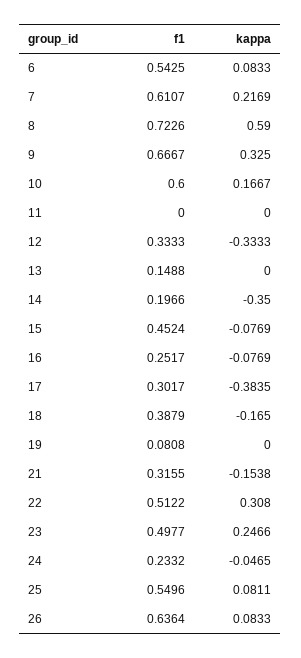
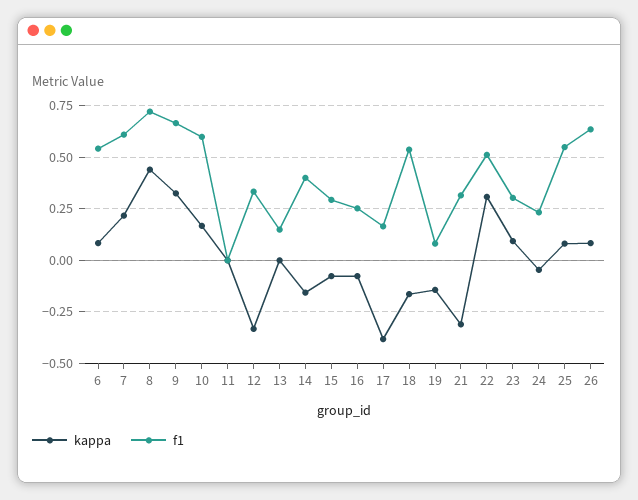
kappa, 8: 0.59 -> 0.45
f1, 14: 0.1966 -> 0.4
kappa, 14: -0.35 -> -0.15
f1, 15: 0.4524 -> 0.3
f1, 17: 0.3017 -> 0.15
f1, 18: 0.3879 -> 0.55
kappa, 19: 0 -> -0.15
kappa, 21: -0.1538 -> -0.3
f1, 23: 0.4977 -> 0.3
kappa, 23: 0.2466 -> 0.1

